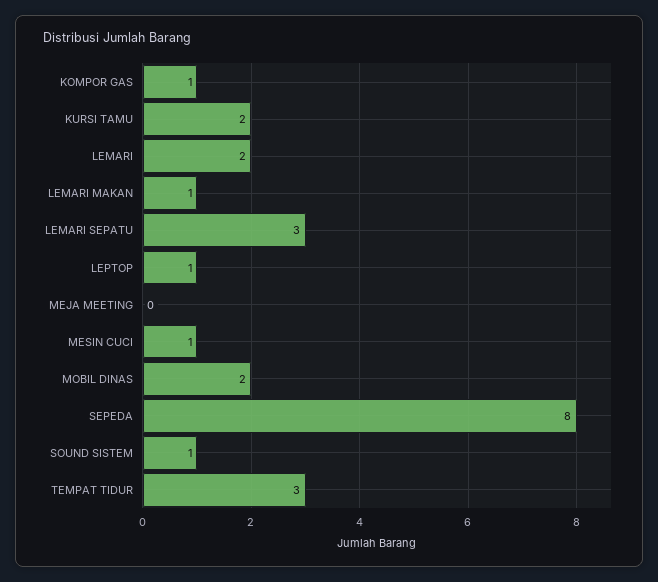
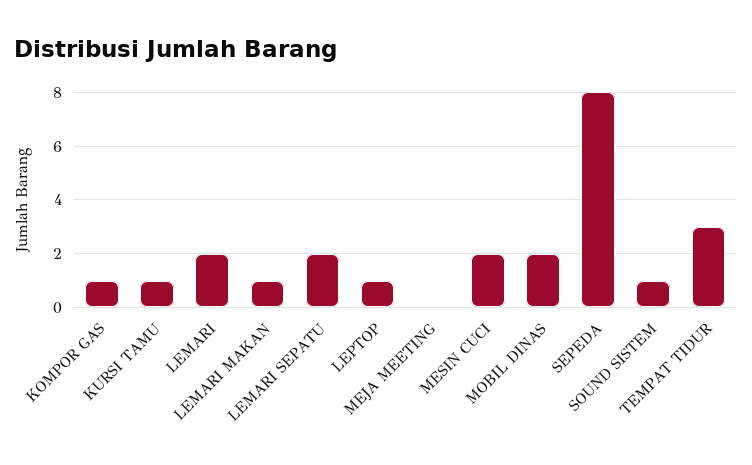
KURSI TAMU: 2 -> 1
LEMARI SEPATU: 3 -> 2
MESIN CUCI: 1 -> 2

